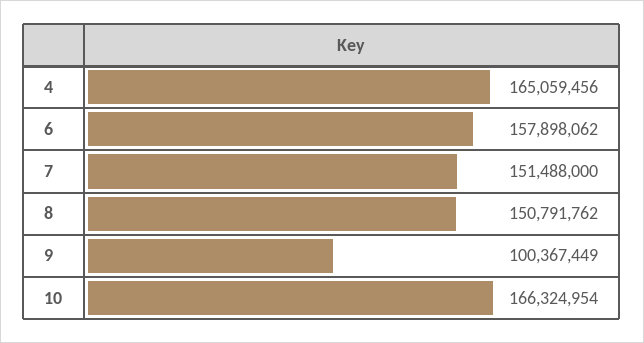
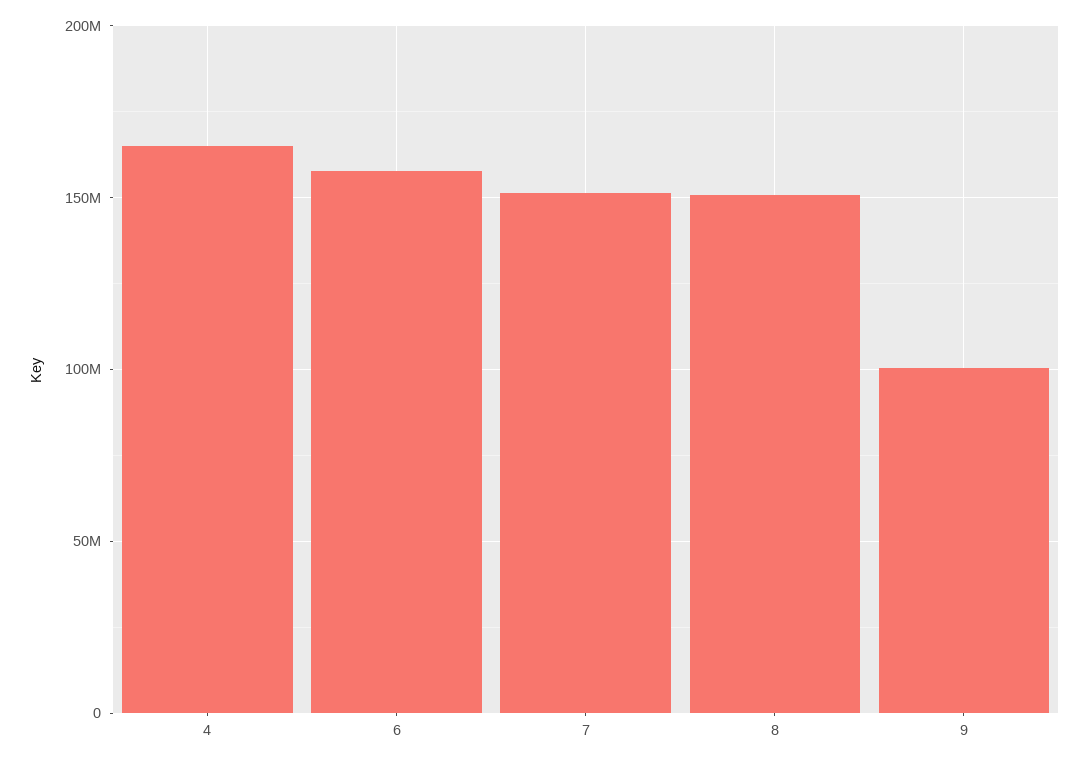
10: 166324954 -> none

